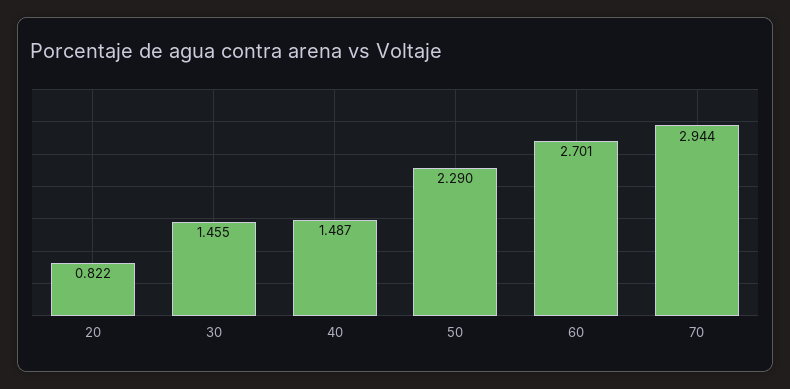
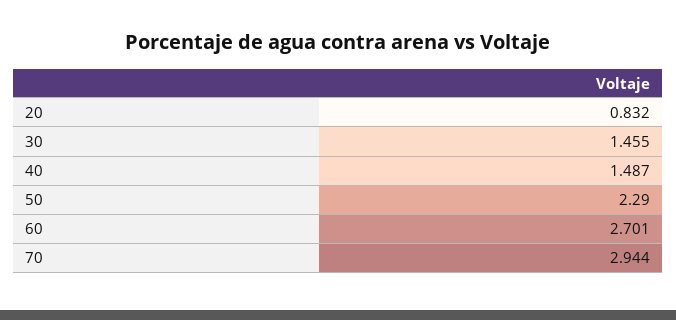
20: 0.822 -> 0.832

